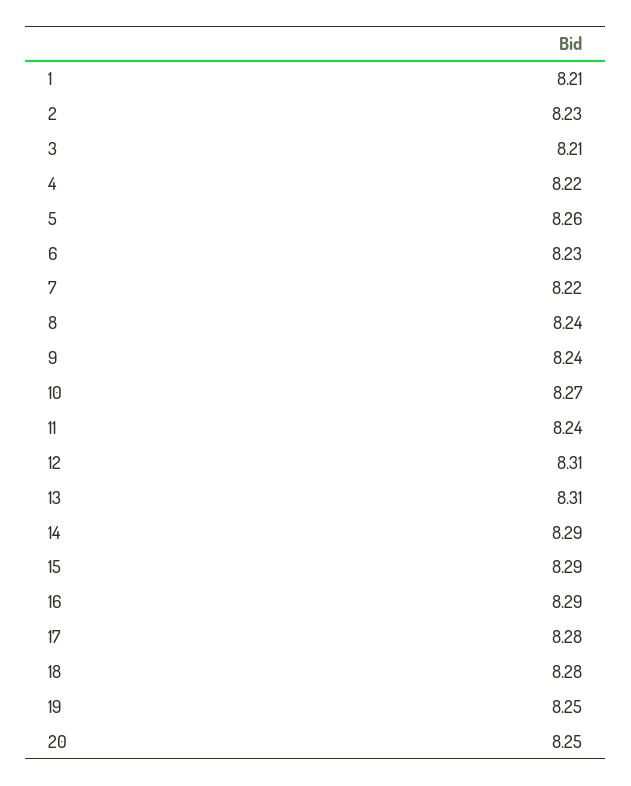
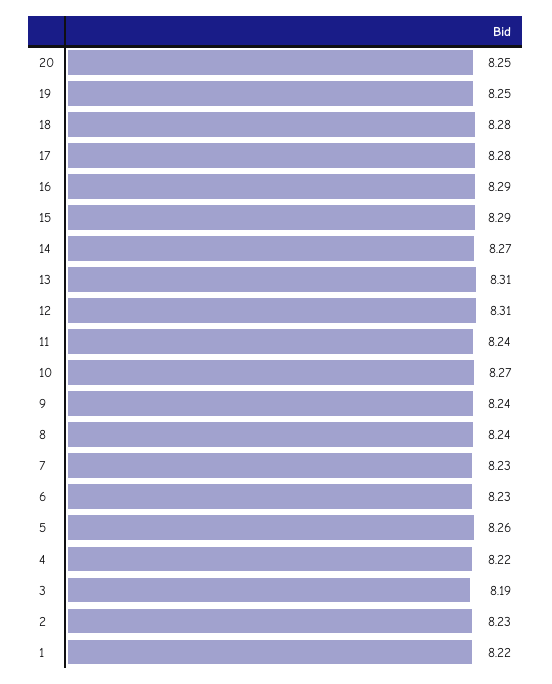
1: 8.21 -> 8.22
3: 8.21 -> 8.19
7: 8.22 -> 8.23
14: 8.29 -> 8.27

